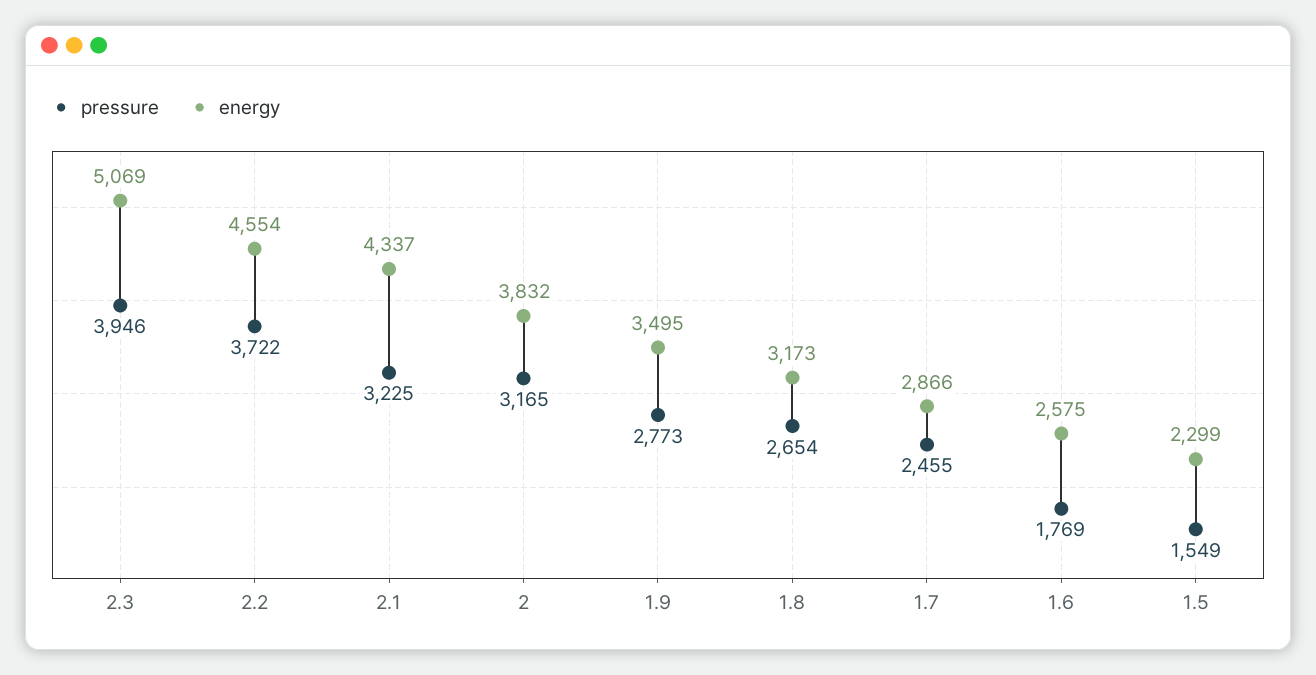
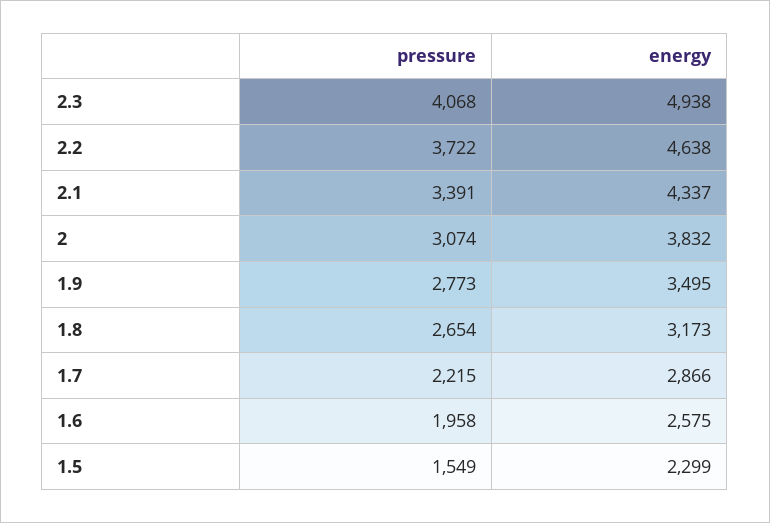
pressure, 2.3: 3946 -> 4068
energy, 2.3: 5069 -> 4938
energy, 2.2: 4554 -> 4638
pressure, 2.1: 3225 -> 3391
pressure, 2: 3165 -> 3074
pressure, 1.7: 2455 -> 2215
pressure, 1.6: 1769 -> 1958

